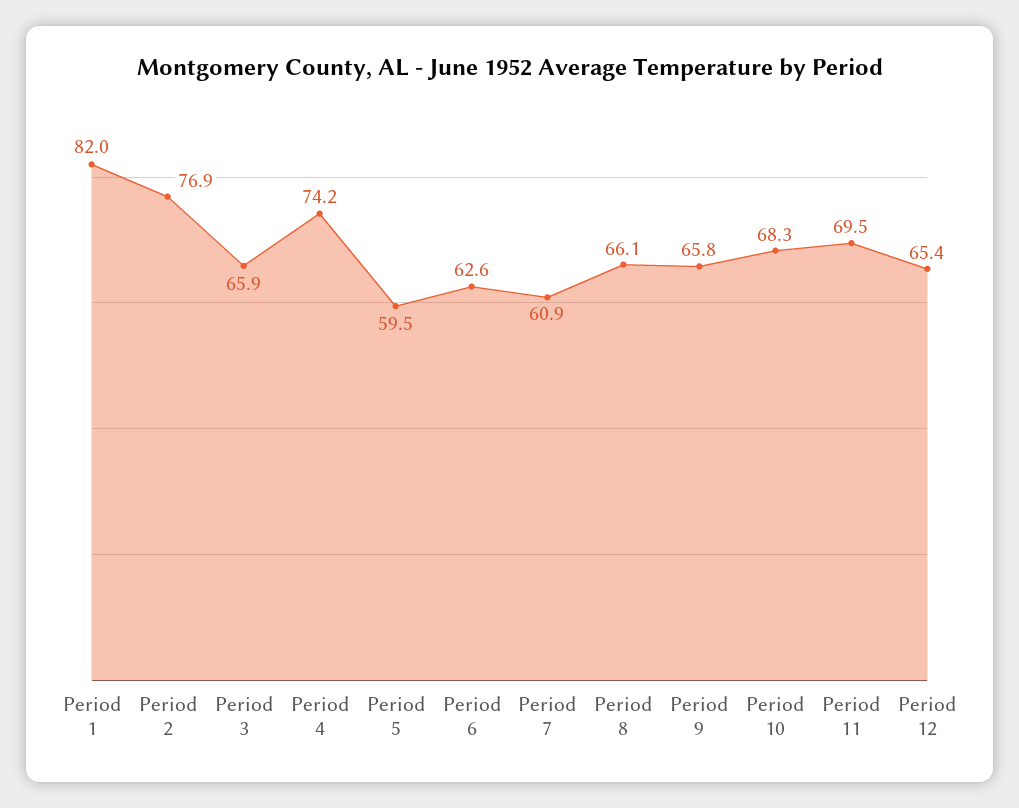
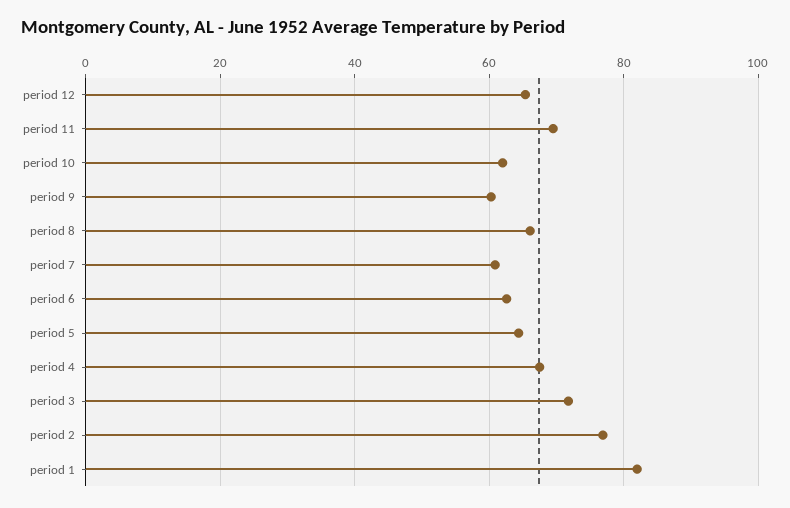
Period 3: 65.9 -> 72
Period 4: 74.2 -> 68
Period 5: 59.5 -> 64
Period 9: 65.8 -> 60
Period 10: 68.3 -> 62

